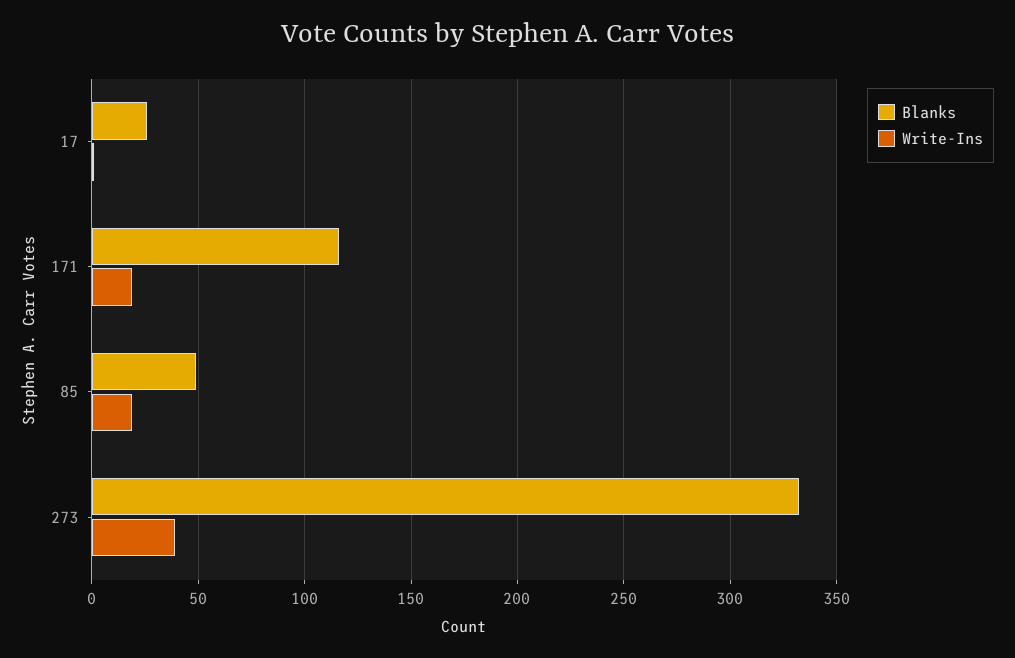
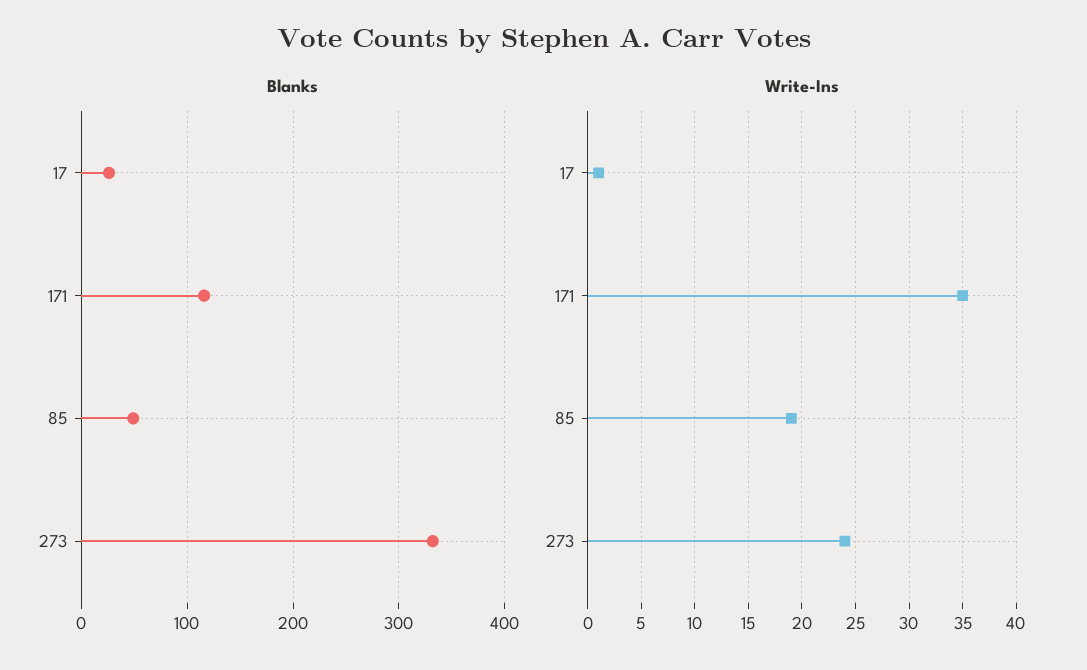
Write-Ins, 171: 20 -> 35
Write-Ins, 273: 40 -> 24

